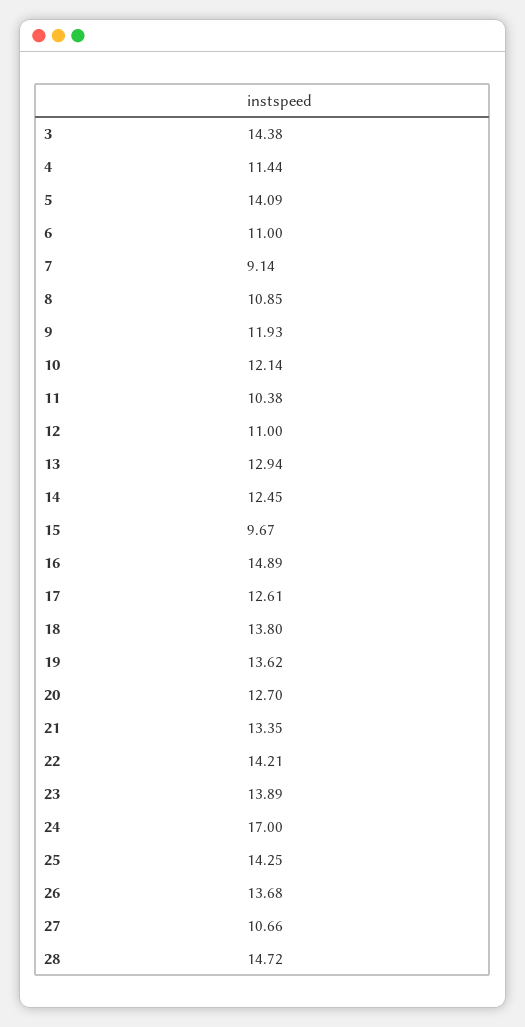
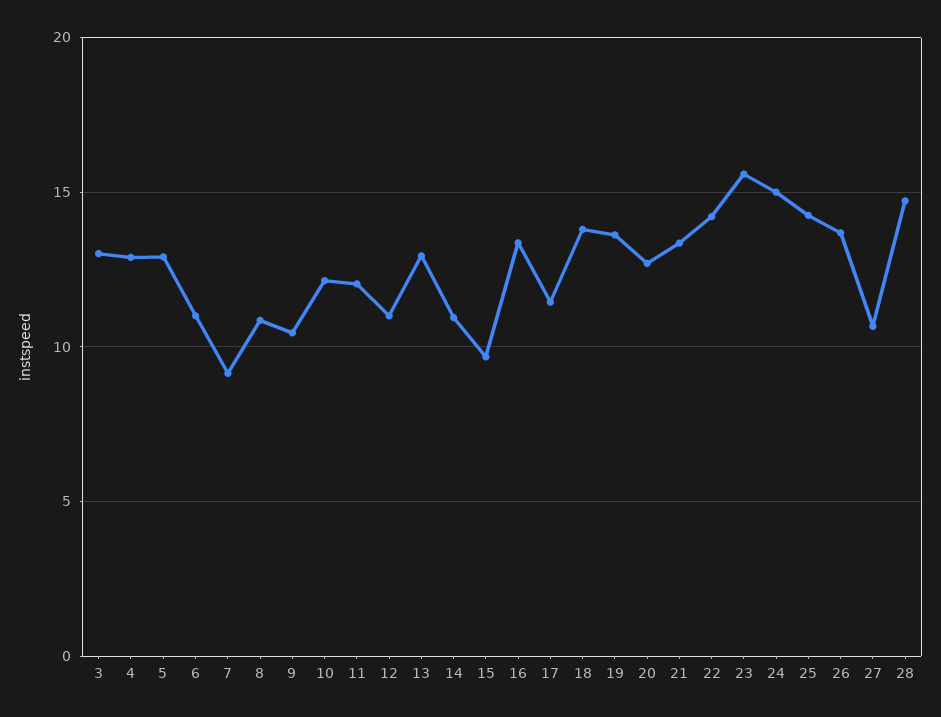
3: 14.38 -> 13
4: 11.44 -> 13
5: 14.09 -> 13
9: 11.93 -> 10.5
11: 10.38 -> 12
14: 12.45 -> 11
16: 14.89 -> 13.5
17: 12.61 -> 11.5
23: 13.89 -> 15.5
24: 17 -> 15

